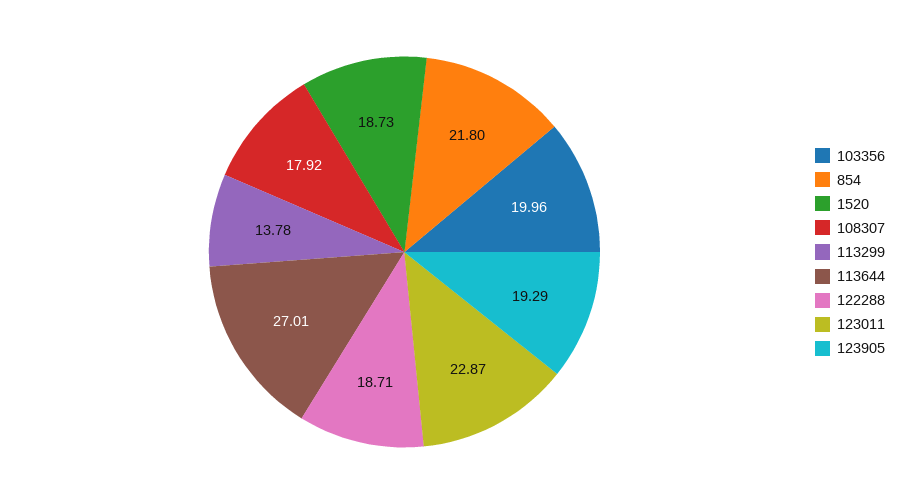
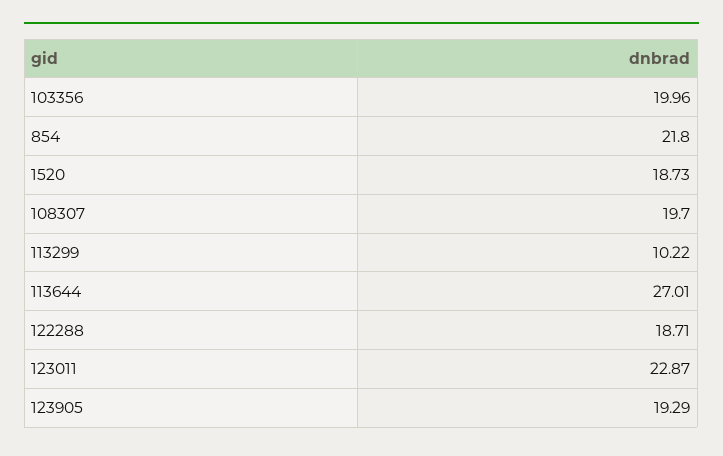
108307: 17.92 -> 19.7
113299: 13.78 -> 10.22

